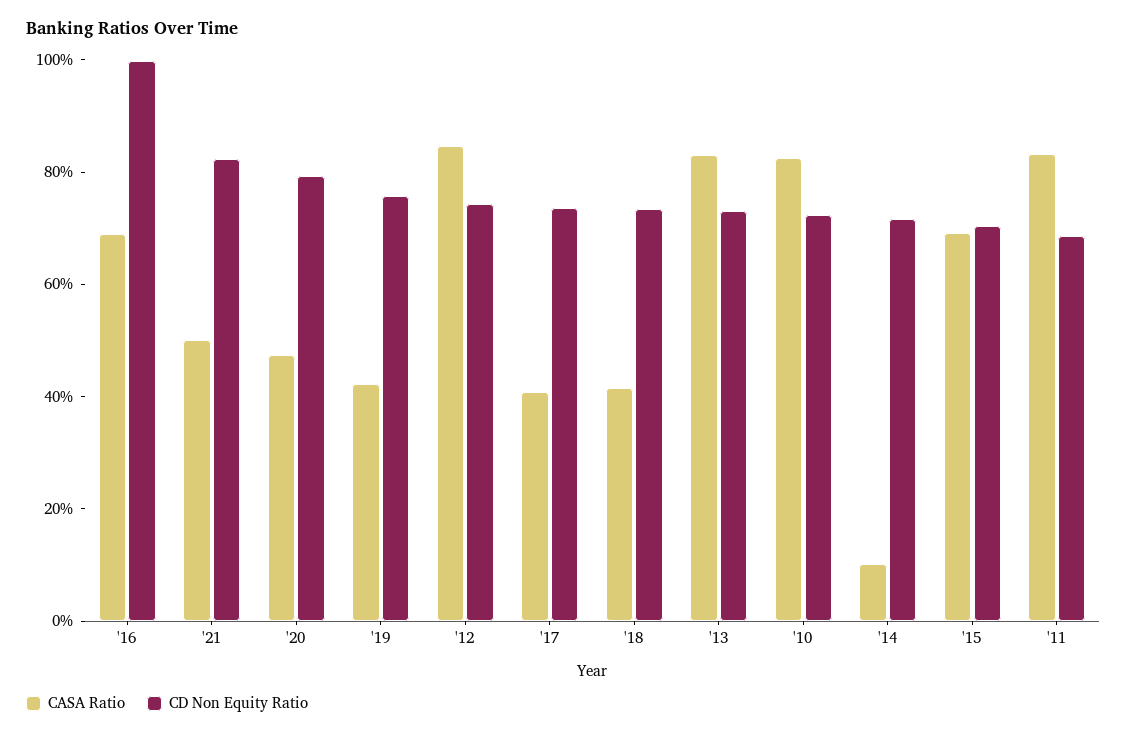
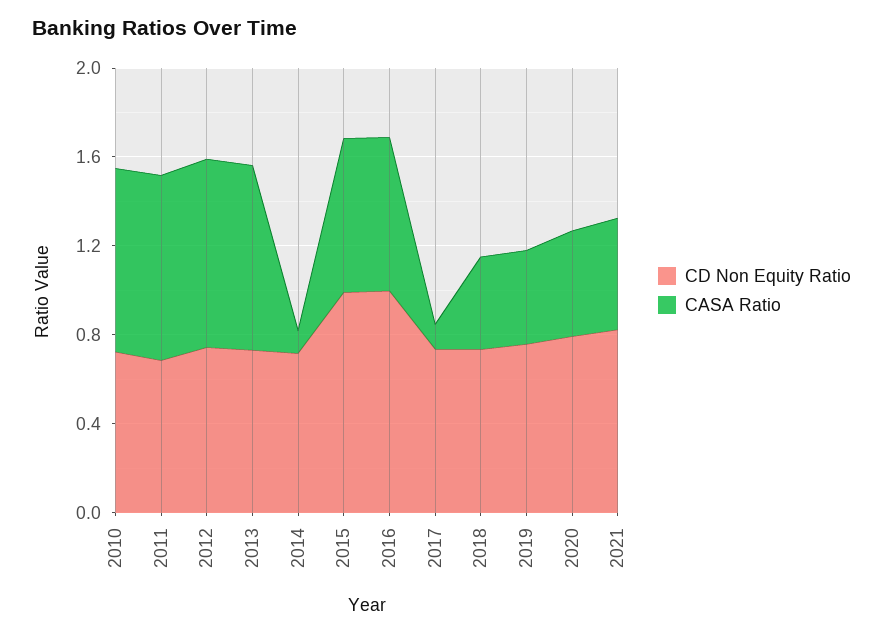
CASA Ratio, '17: 0.4 -> 0.1
CD Non Equity Ratio, '15: 0.7 -> 1

